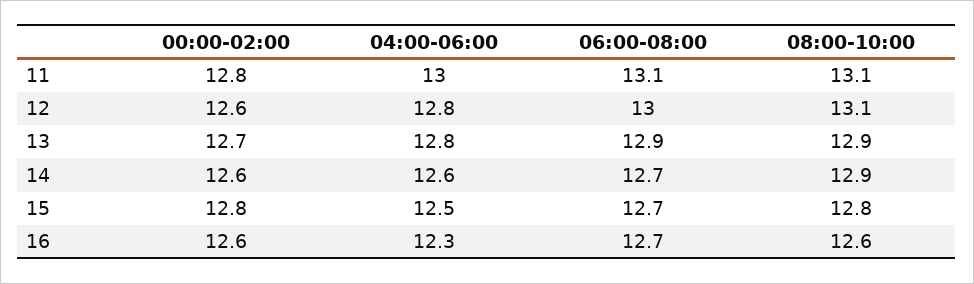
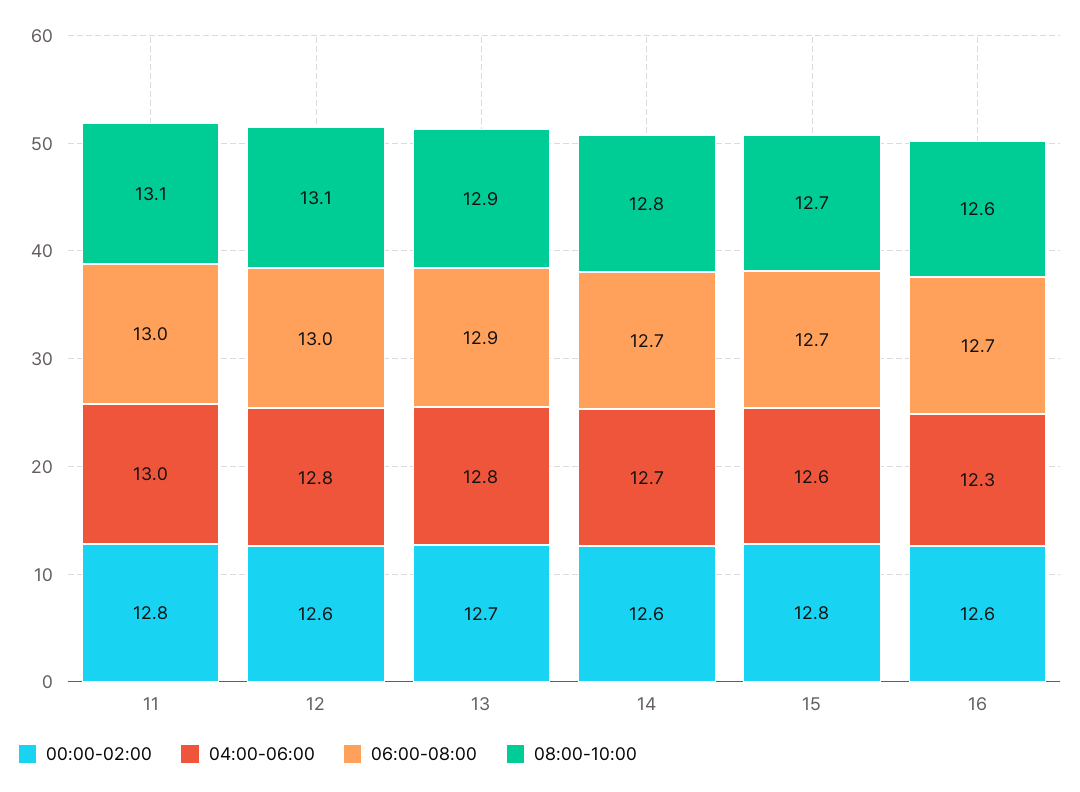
06:00-08:00, 11: 13.1 -> 13
04:00-06:00, 14: 12.6 -> 12.7
08:00-10:00, 14: 12.9 -> 12.8
04:00-06:00, 15: 12.5 -> 12.6
08:00-10:00, 15: 12.8 -> 12.7

